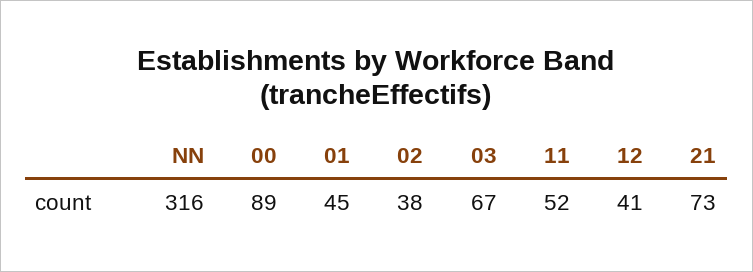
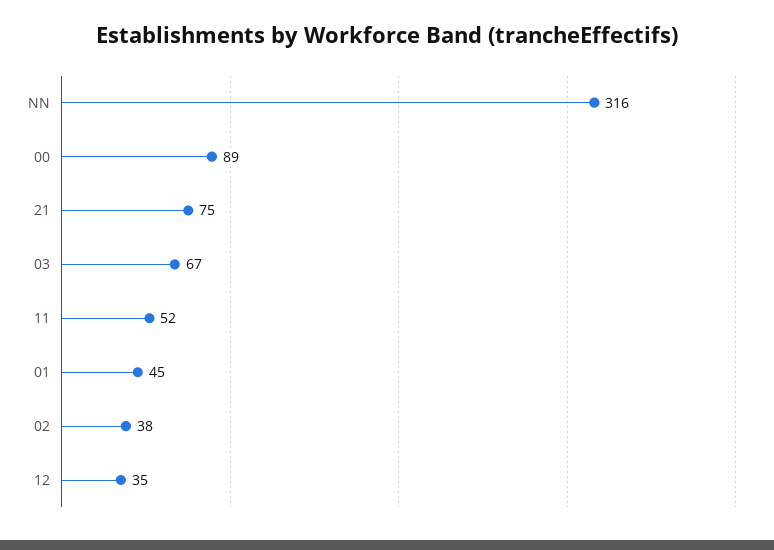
12: 41 -> 35
21: 73 -> 75

